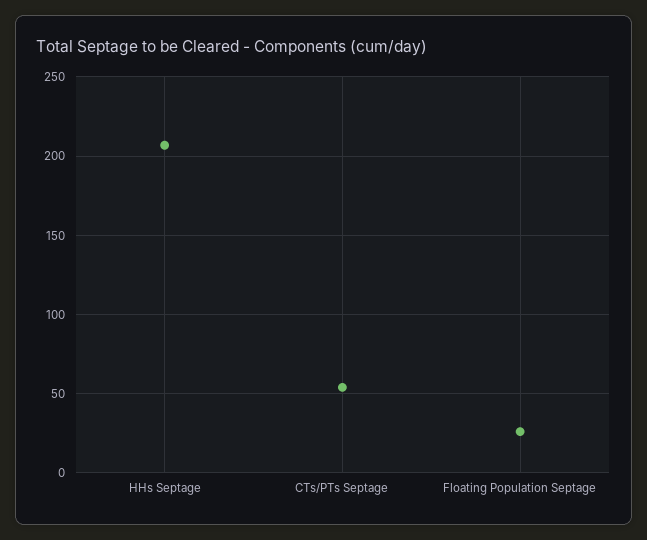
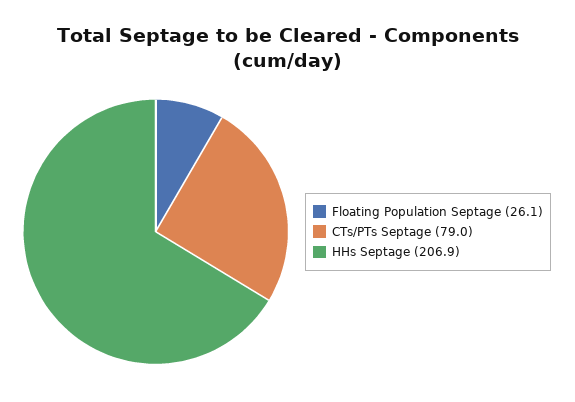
CTs/PTs Septage: 55 -> 79

